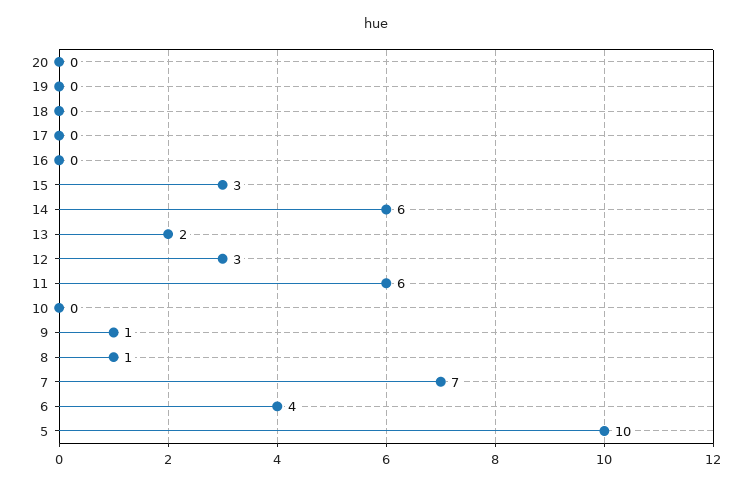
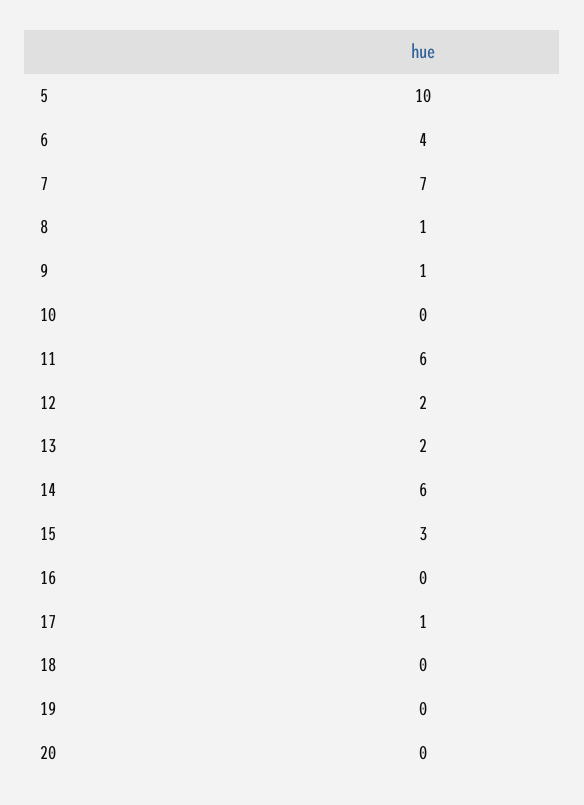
17: 0 -> 1
12: 3 -> 2

